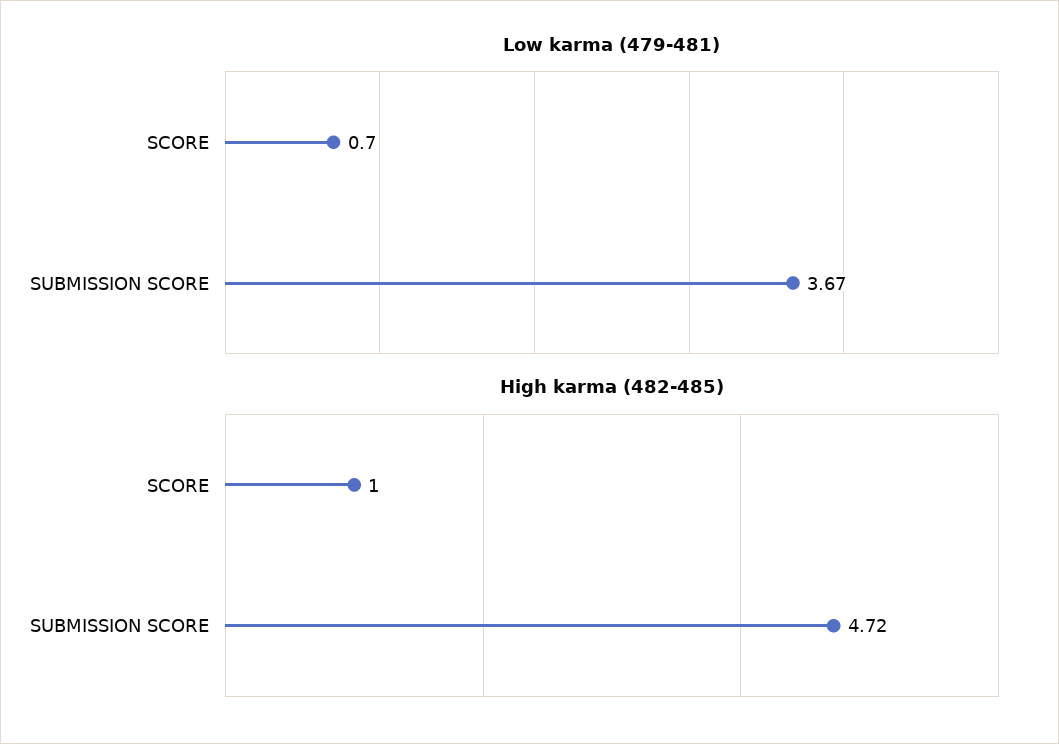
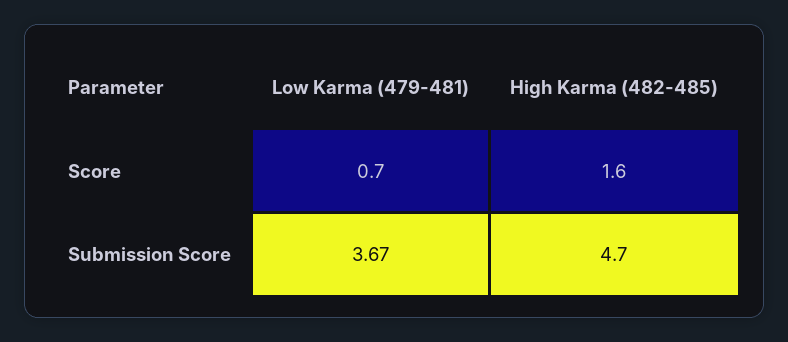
High karma (482-485), SCORE: 1 -> 1.6

